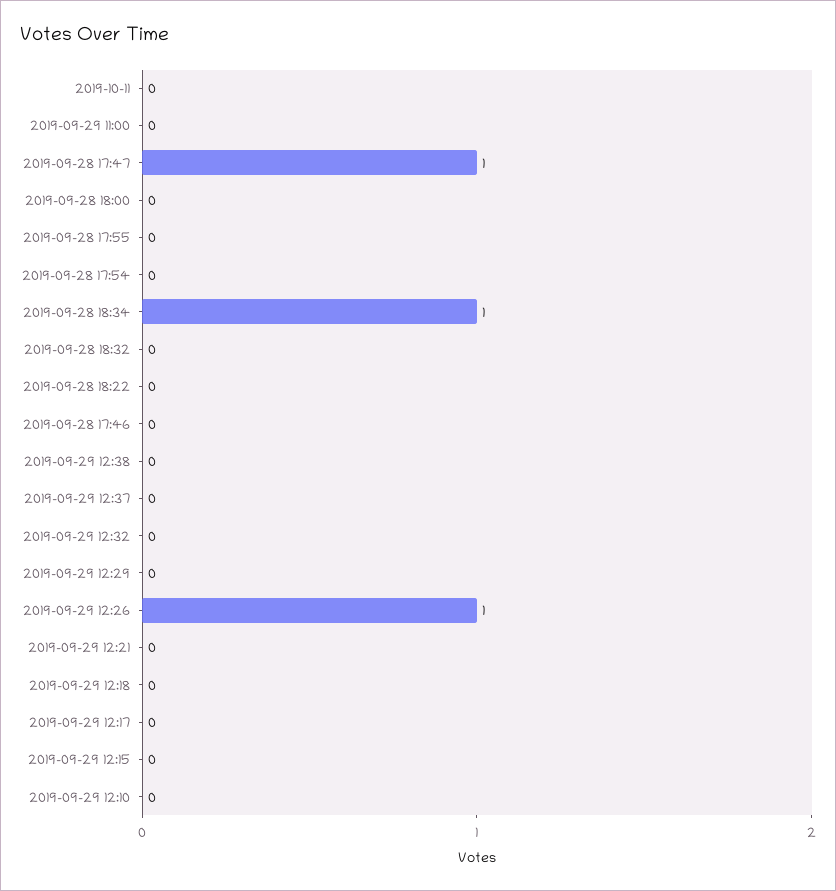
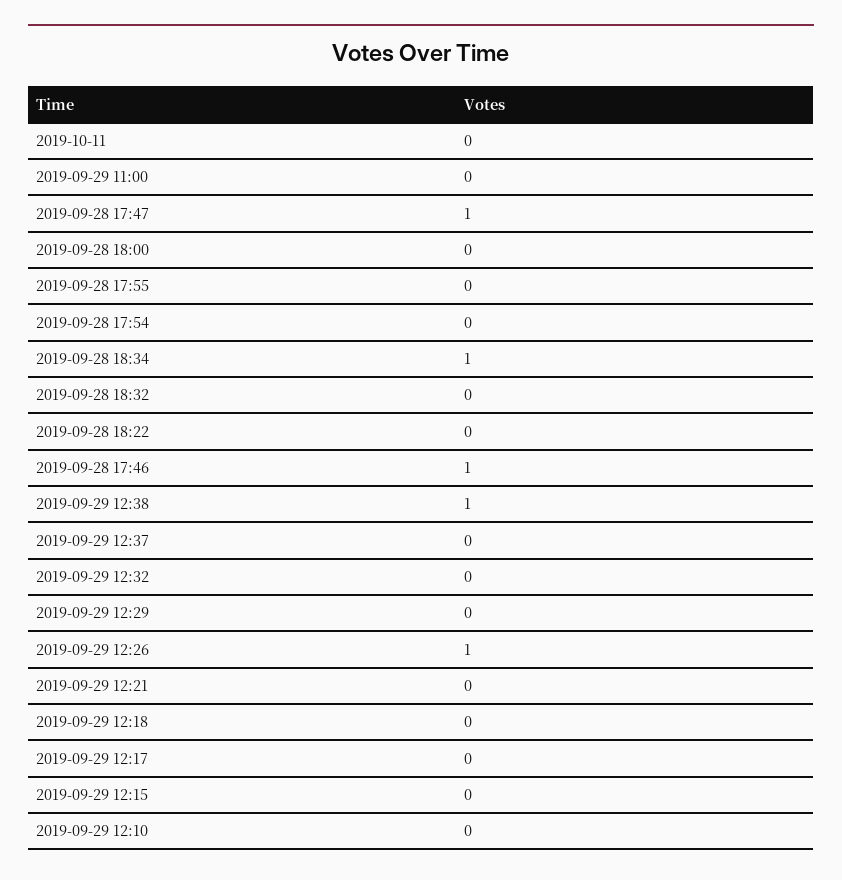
2019-09-28 17:46: 0 -> 1
2019-09-29 12:38: 0 -> 1

